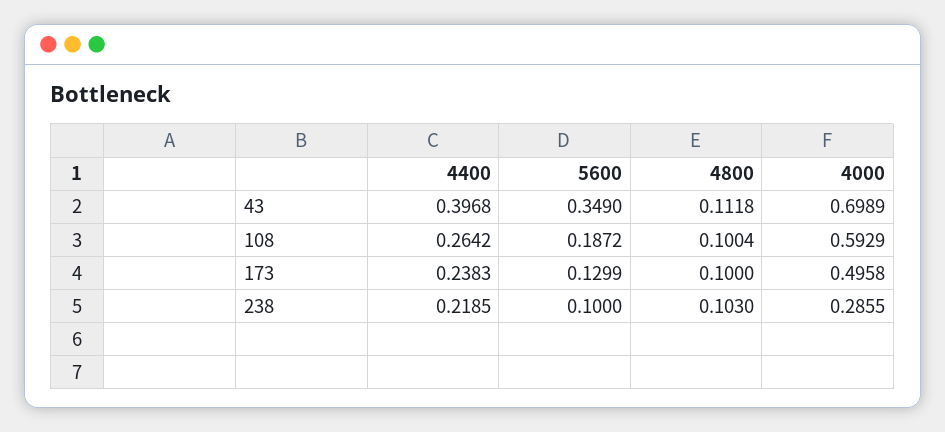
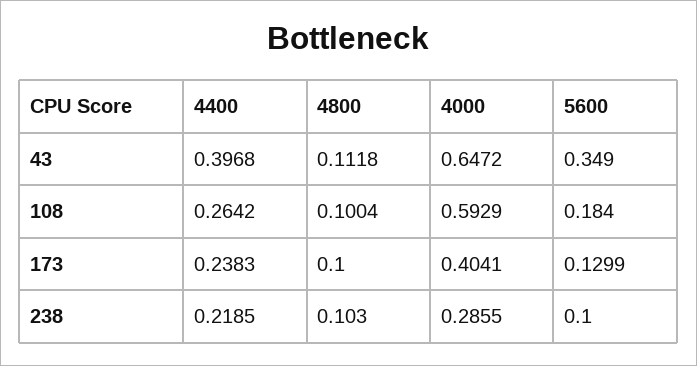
4000, 43: 0.6989 -> 0.6472
5600, 108: 0.1872 -> 0.184
4000, 173: 0.4958 -> 0.4041

